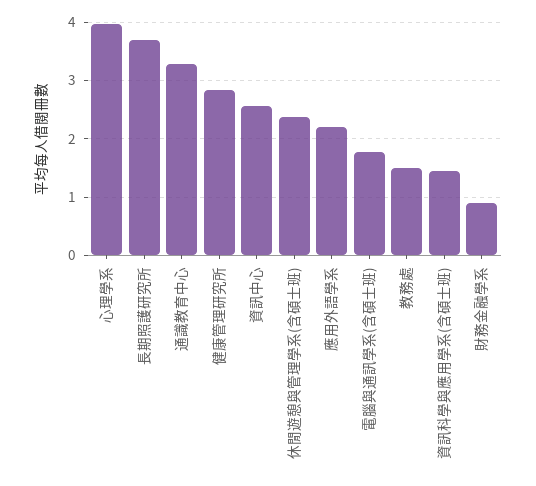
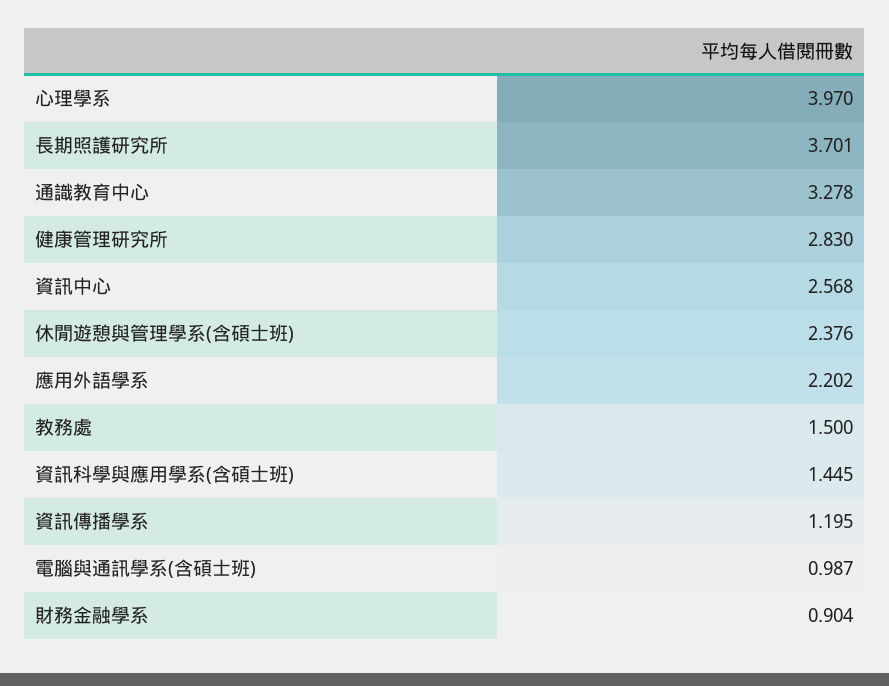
電腦與通訊學系(含碩士班): 1.8 -> 0.987
資訊傳播學系: none -> 1.195

